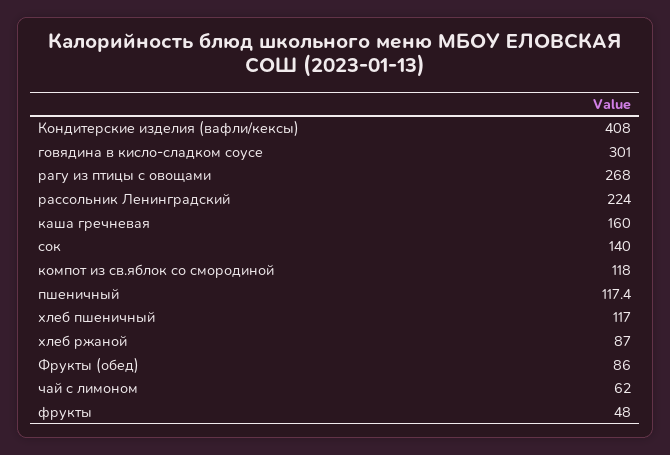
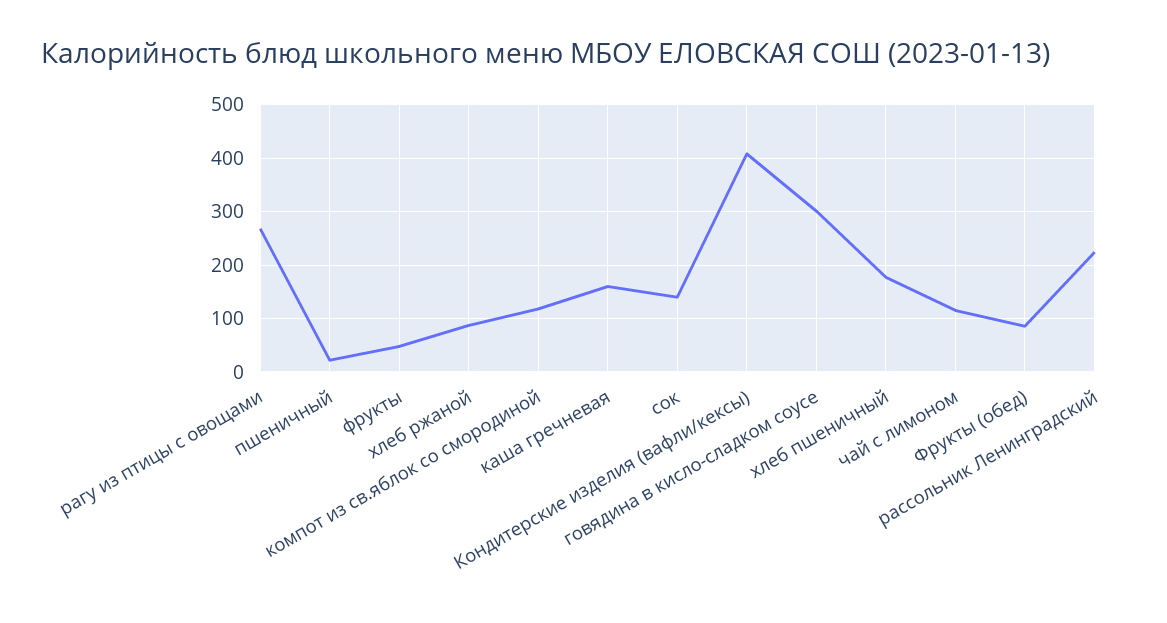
пшеничный: 117.4 -> 20
хлеб пшеничный: 117 -> 180
чай с лимоном: 62 -> 120

